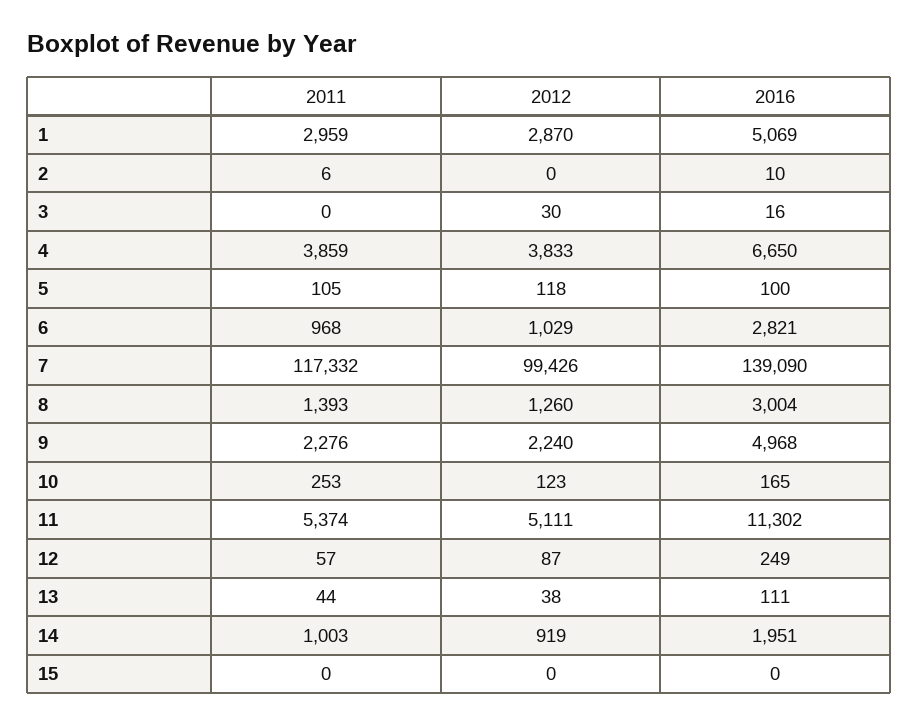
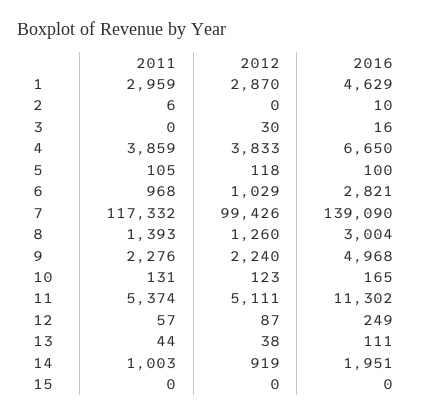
2016, 1: 5069 -> 4629
2011, 10: 253 -> 131

